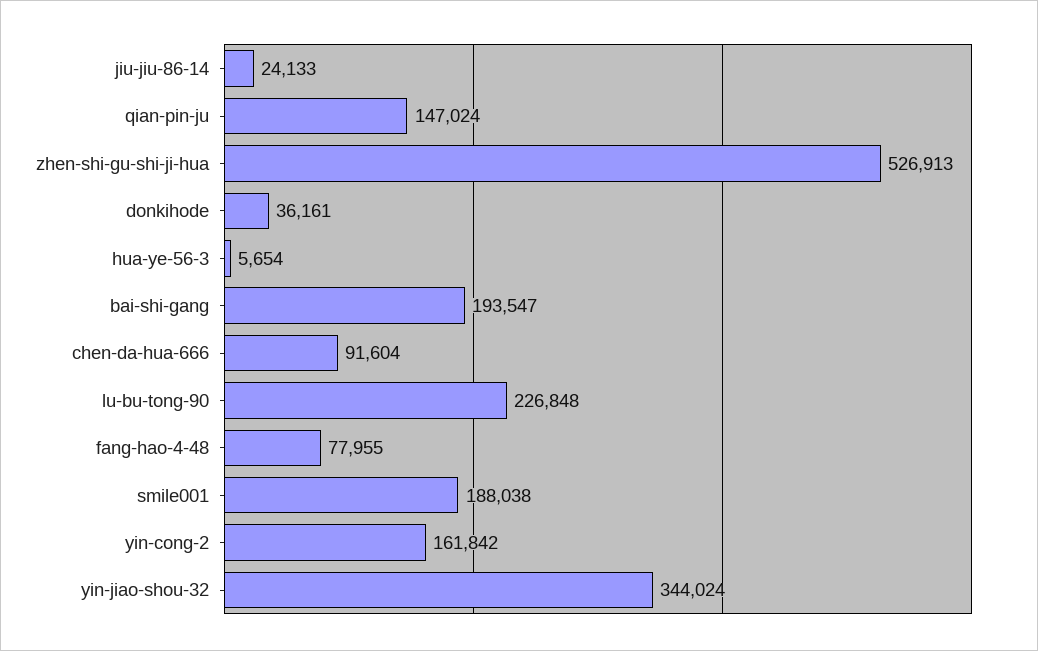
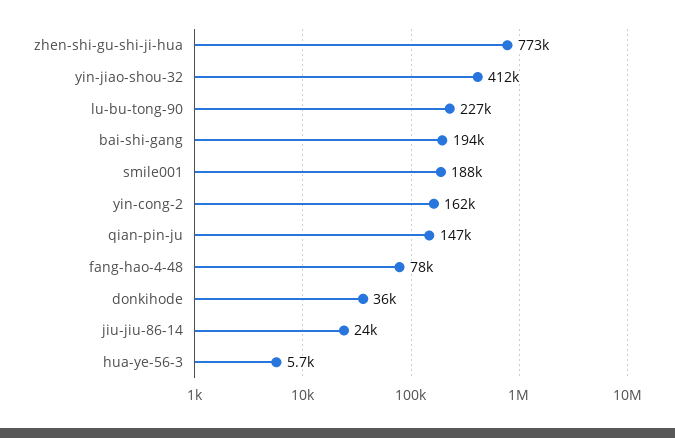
zhen-shi-gu-shi-ji-hua: 526913 -> 773000
chen-da-hua-666: 91604 -> none
yin-jiao-shou-32: 344024 -> 412000

